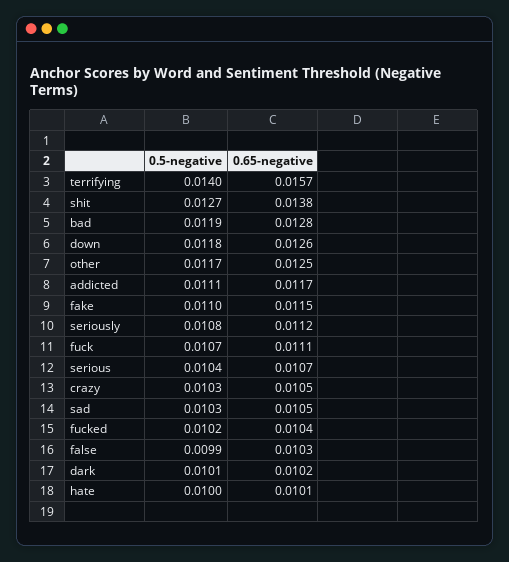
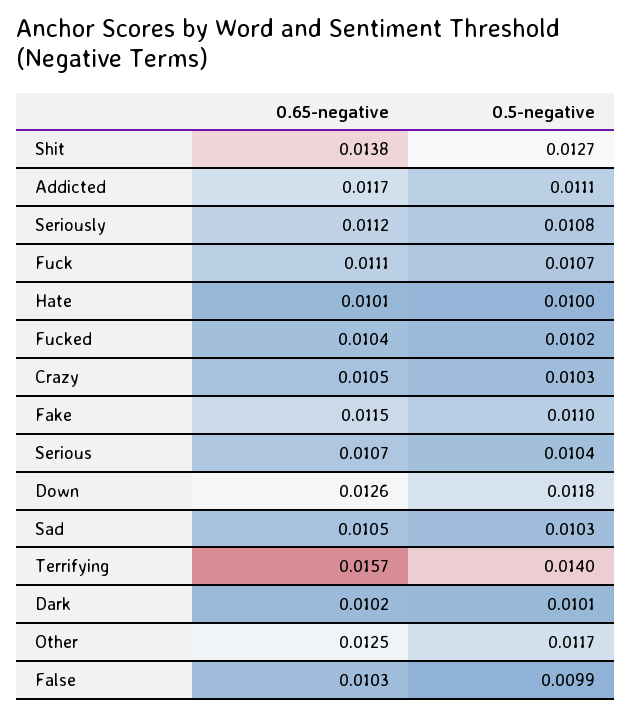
0.5-negative, bad: 0.0119 -> none
0.65-negative, bad: 0.0128 -> none

